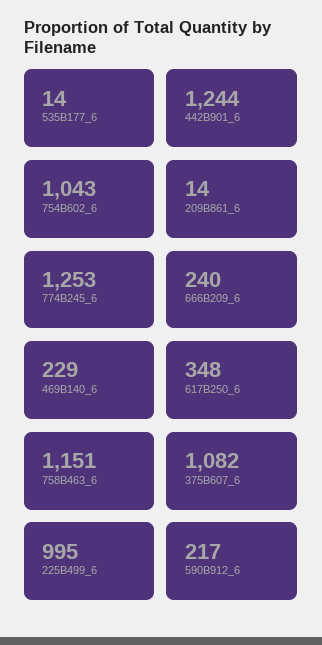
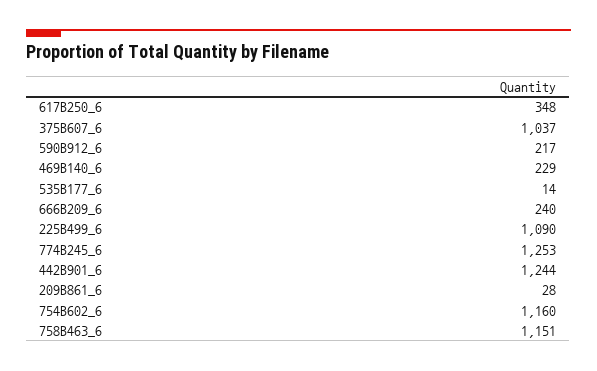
754B602_6: 1043 -> 1160
209B861_6: 14 -> 28
375B607_6: 1082 -> 1037
225B499_6: 995 -> 1090

